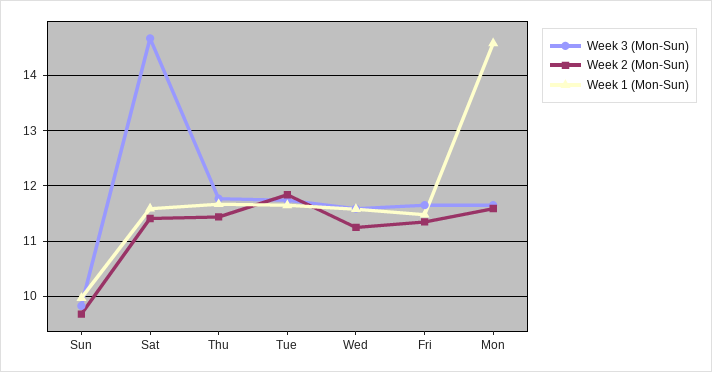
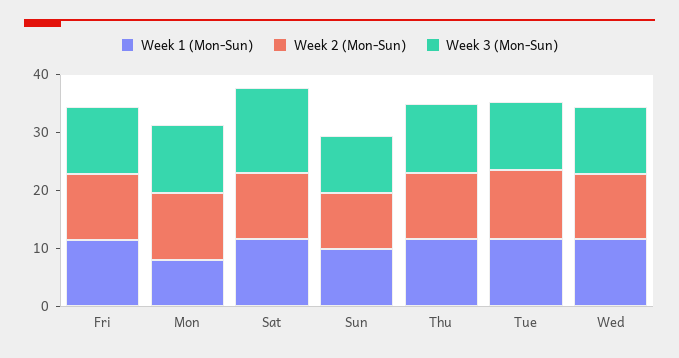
Week 1 (Mon-Sun), Mon: 14.6 -> 8

